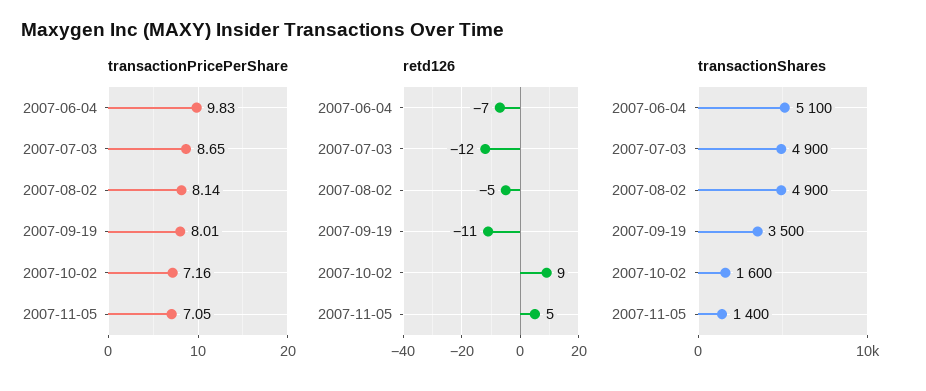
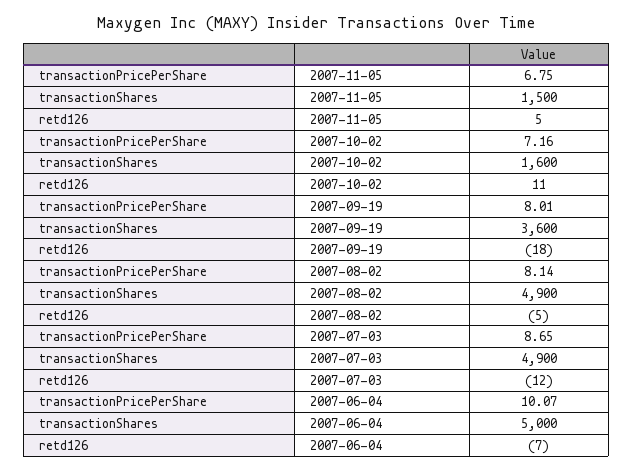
transactionPricePerShare, 2007-06-04: 9.83 -> 10.07
transactionPricePerShare, 2007-11-05: 7.05 -> 6.75
retd126, 2007-09-19: -11 -> -18
retd126, 2007-10-02: 9 -> 11
transactionShares, 2007-06-04: 5100 -> 5000
transactionShares, 2007-09-19: 3500 -> 3600
transactionShares, 2007-11-05: 1400 -> 1500

